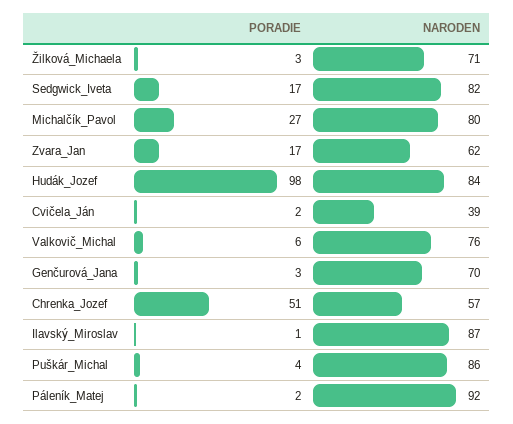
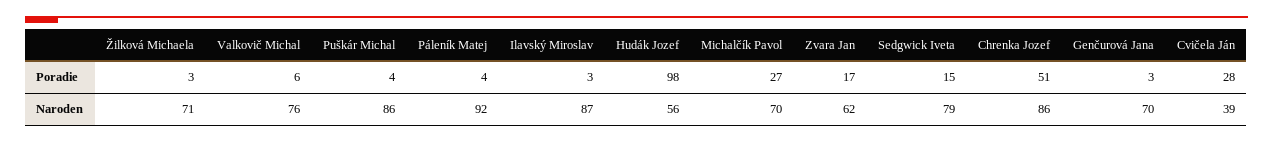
PORADIE, Sedgwick_Iveta: 17 -> 15
NARODEN, Sedgwick_Iveta: 82 -> 79
NARODEN, Michalčík_Pavol: 80 -> 70
NARODEN, Hudák_Jozef: 84 -> 56
PORADIE, Cvičela_Ján: 2 -> 28
NARODEN, Chrenka_Jozef: 57 -> 86
PORADIE, Ilavský_Miroslav: 1 -> 3
PORADIE, Páleník_Matej: 2 -> 4

